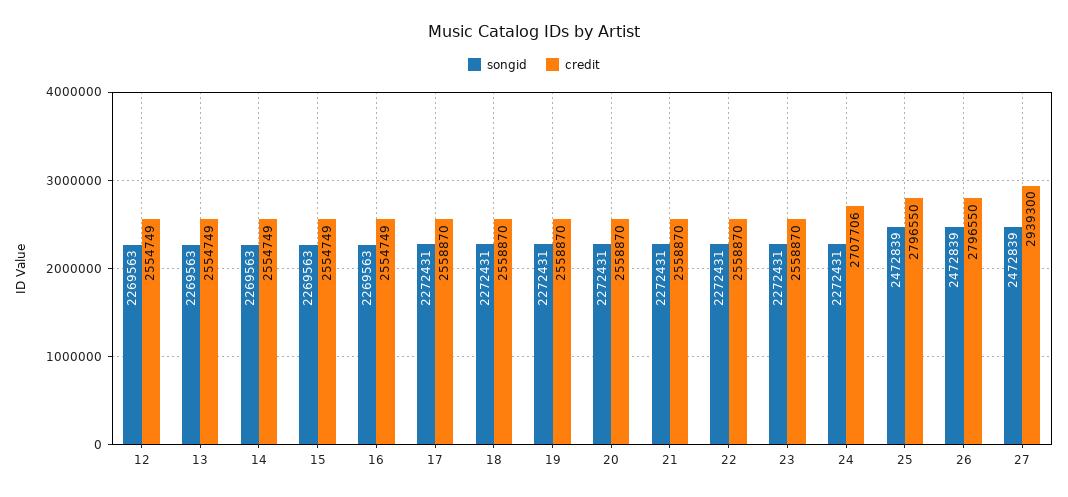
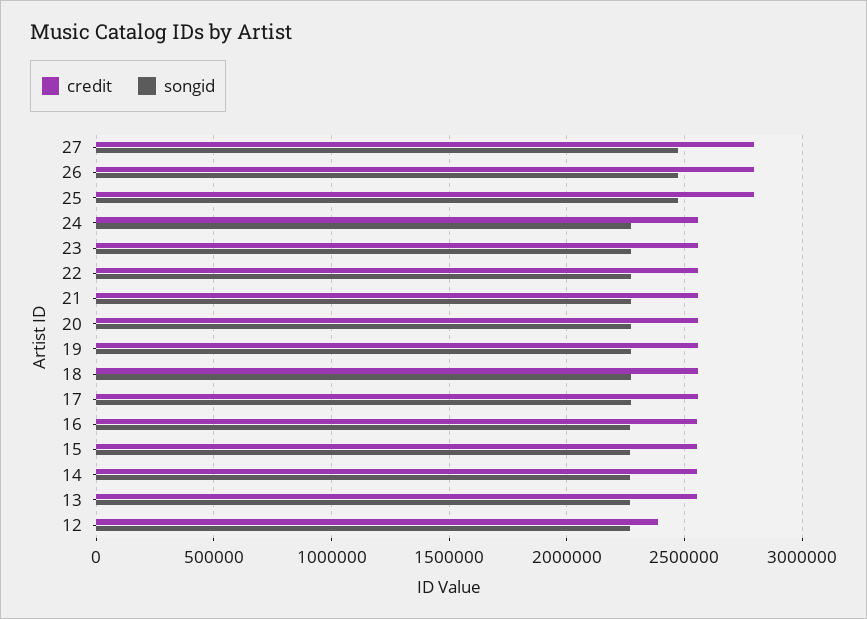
credit, 12: 2554749 -> 2400000
credit, 24: 2707706 -> 2550000
credit, 27: 2939300 -> 2800000

